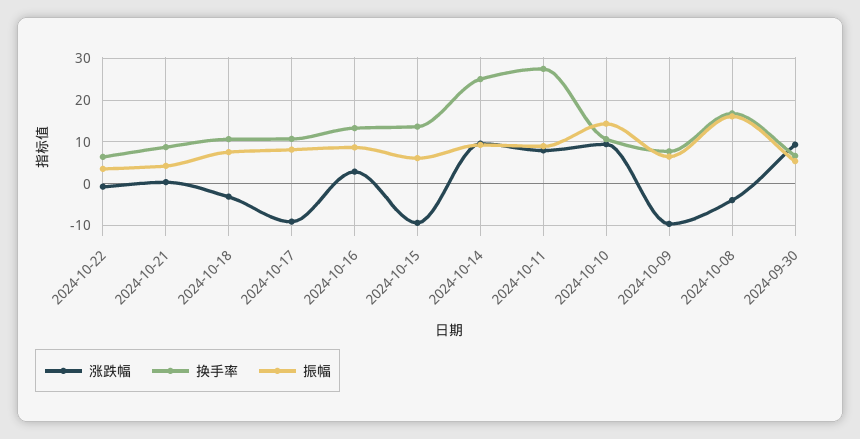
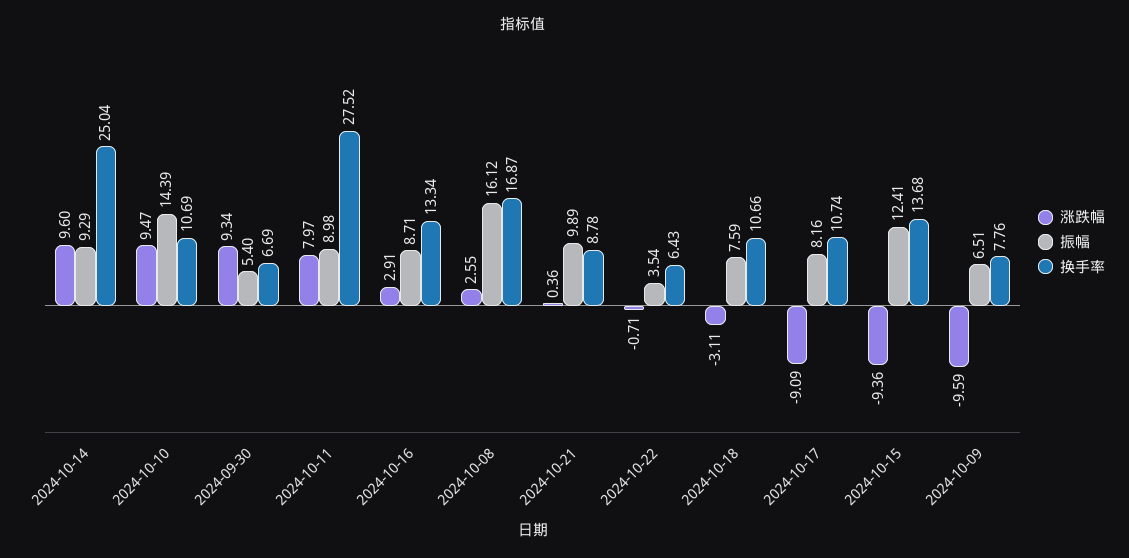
振幅, 2024-10-21: 4 -> 9.89
振幅, 2024-10-15: 6 -> 12.41
涨跌幅, 2024-10-08: -4 -> 2.55

